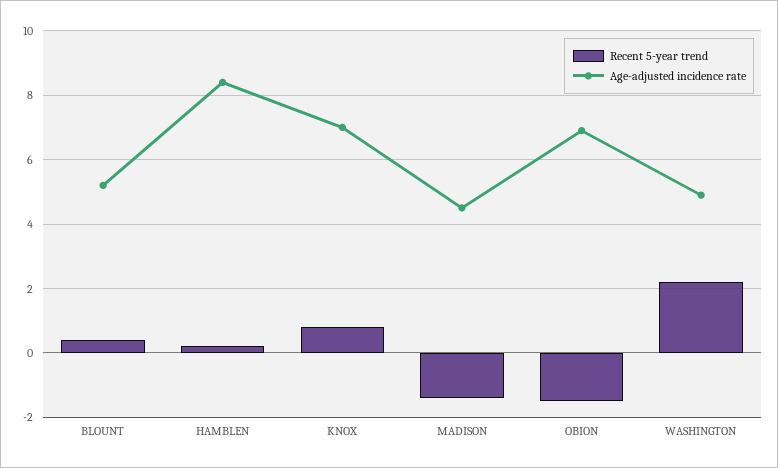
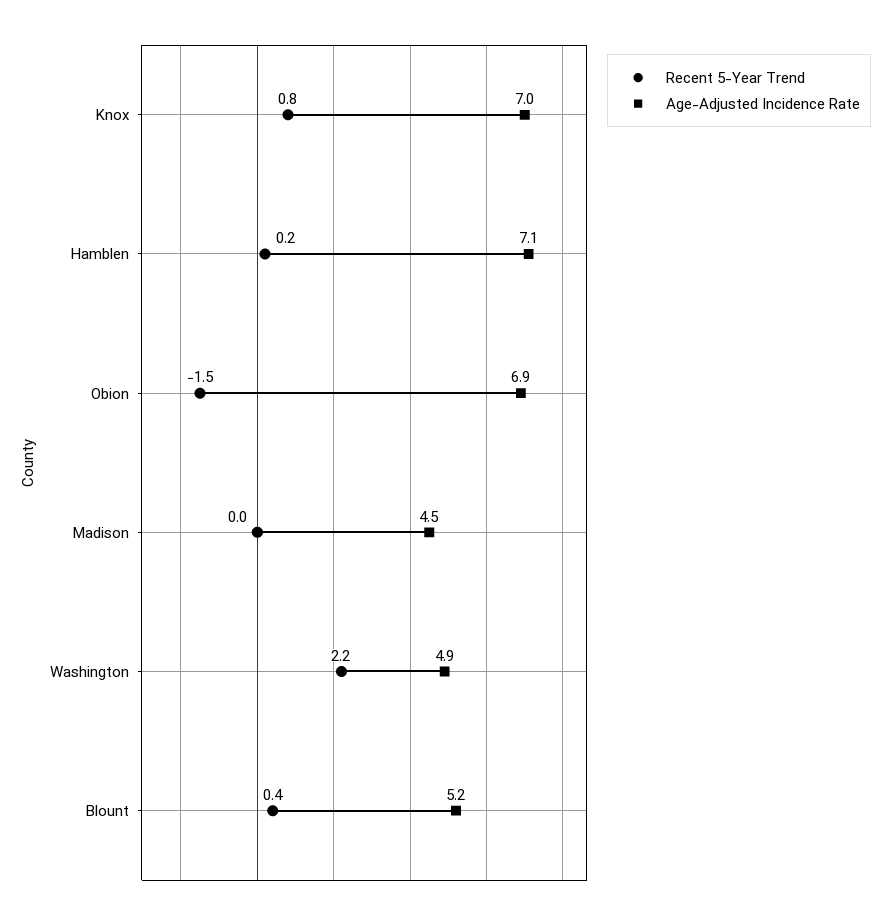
Age-adjusted incidence rate, HAMBLEN: 8.5 -> 7.1
Recent 5-year trend, MADISON: -1.5 -> 0

